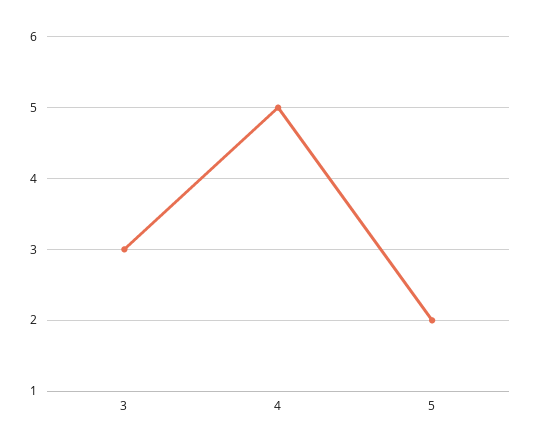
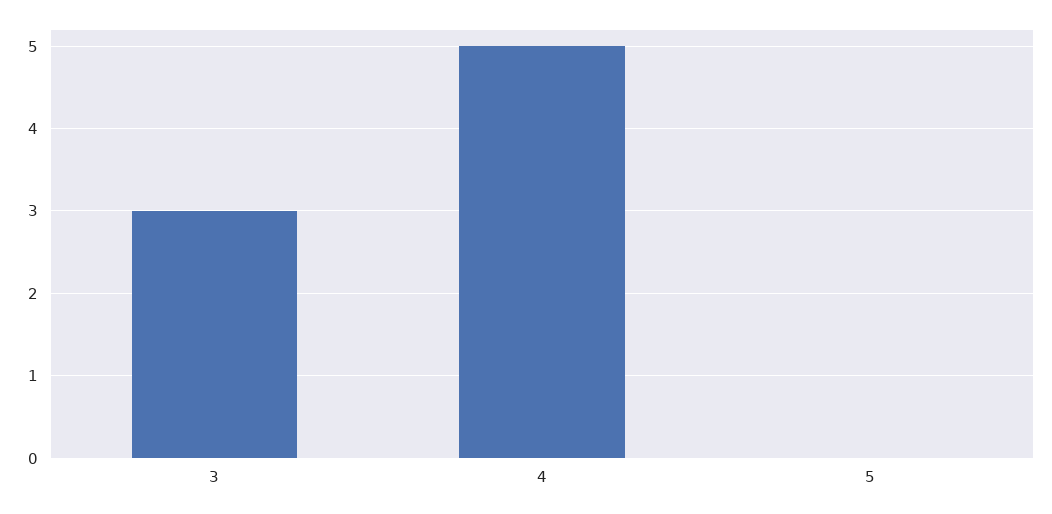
5: 2 -> 0

